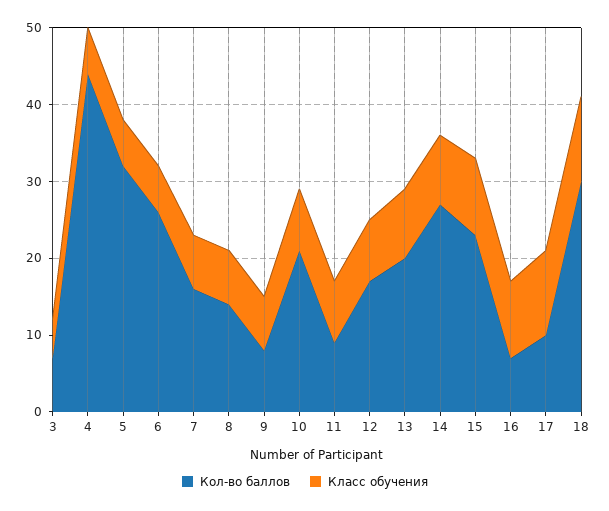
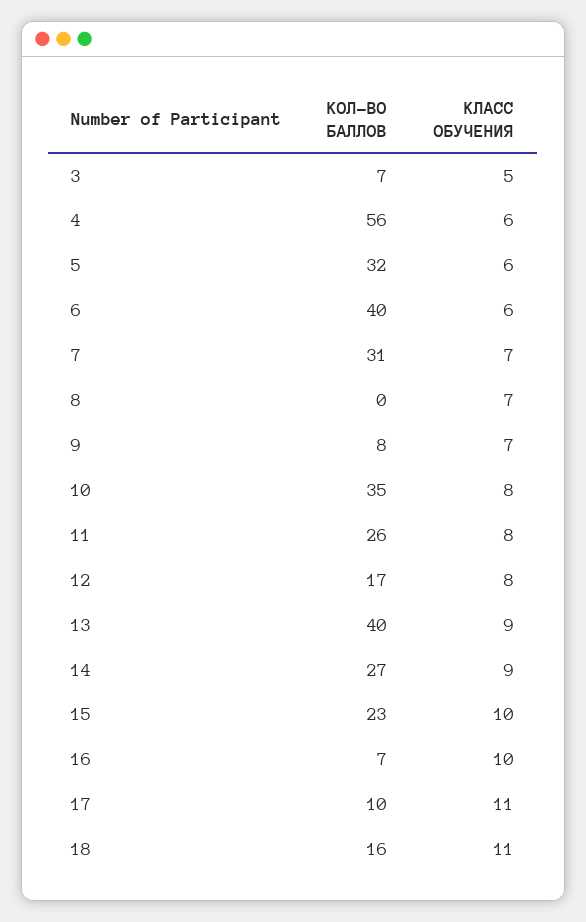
Кол-во баллов, 4: 45 -> 56
Кол-во баллов, 6: 25 -> 40
Кол-во баллов, 7: 15 -> 31
Кол-во баллов, 8: 15 -> 0
Кол-во баллов, 10: 20 -> 35
Кол-во баллов, 11: 10 -> 26
Кол-во баллов, 13: 20 -> 40
Кол-во баллов, 18: 30 -> 16

